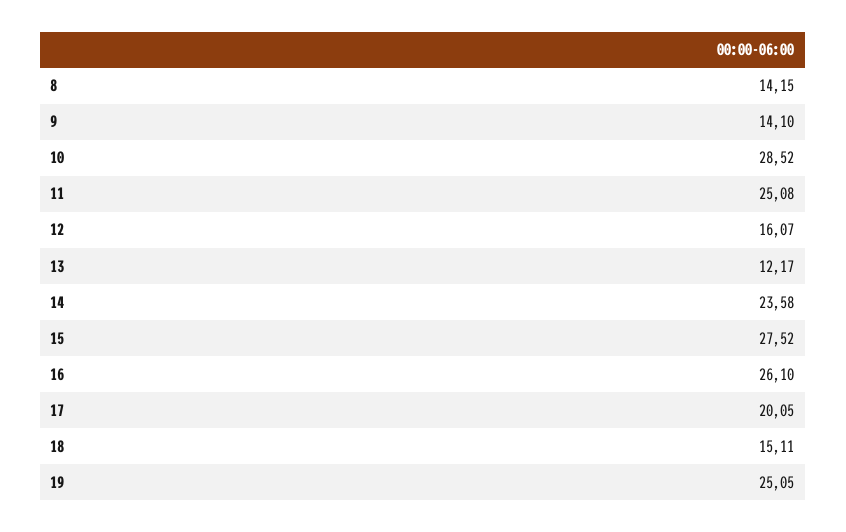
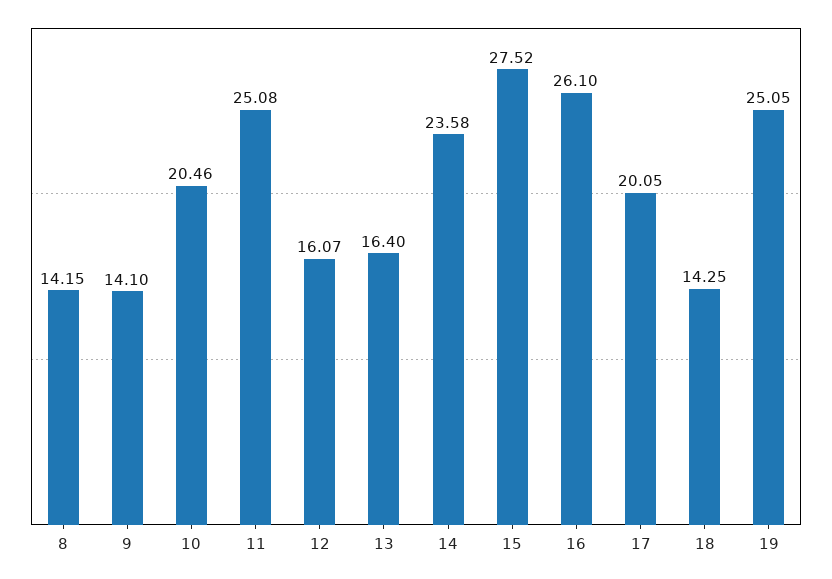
10: 28.52 -> 20.46
13: 12.17 -> 16.4
18: 15.11 -> 14.25

